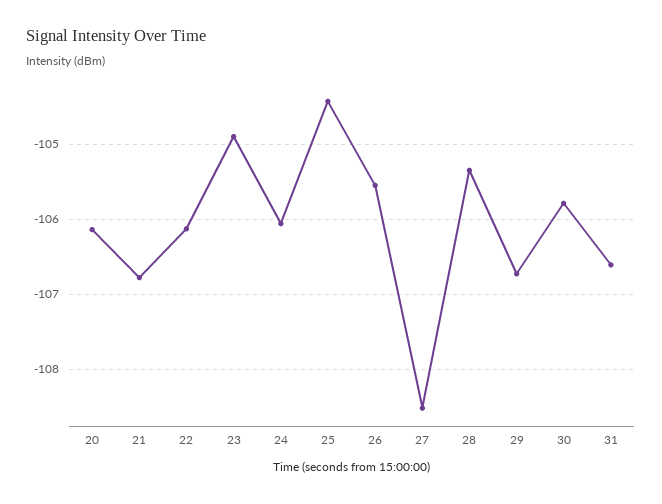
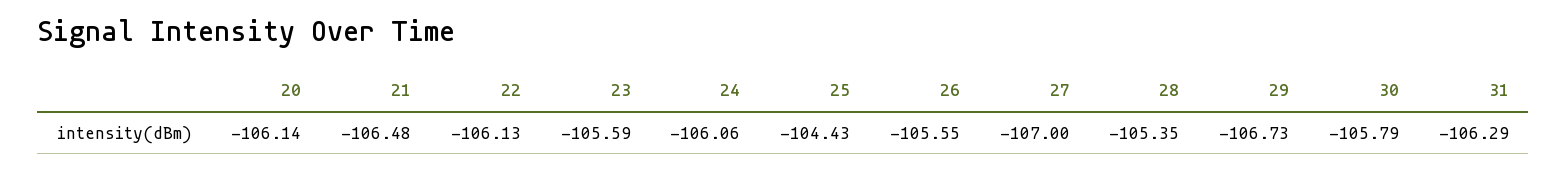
21: -106.8 -> -106.48
23: -104.9 -> -105.59
27: -108.5 -> -107
31: -106.6 -> -106.29

